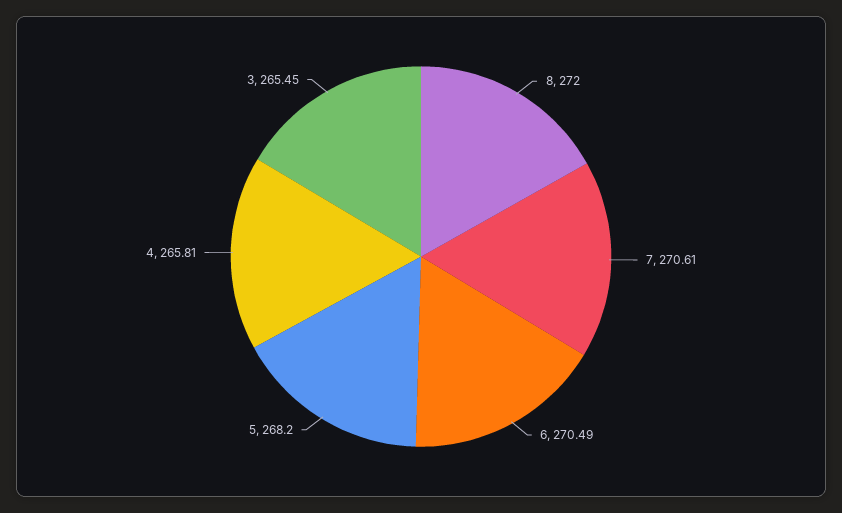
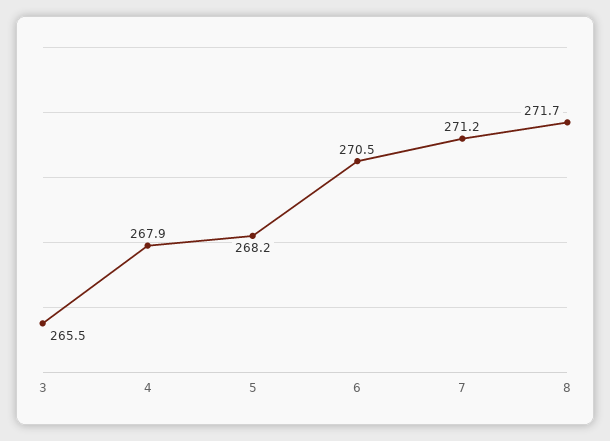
8: 272 -> 271.7
7: 270.61 -> 271.2
4: 265.81 -> 267.9

